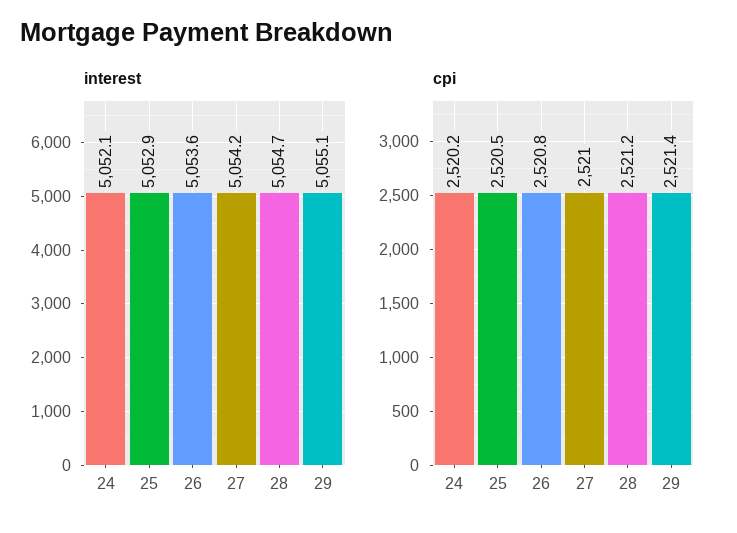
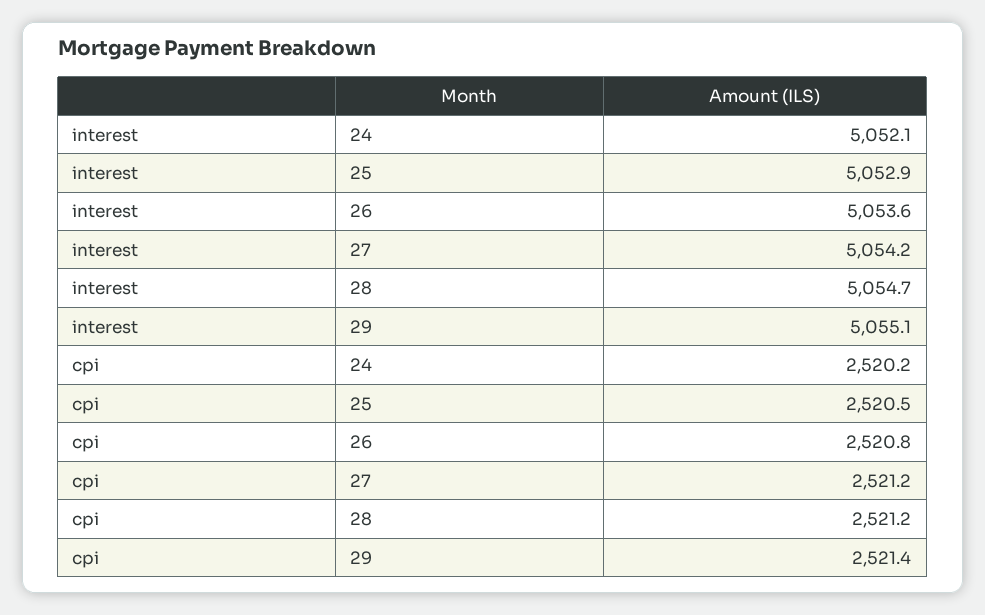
cpi, 27: 2521 -> 2521.2

